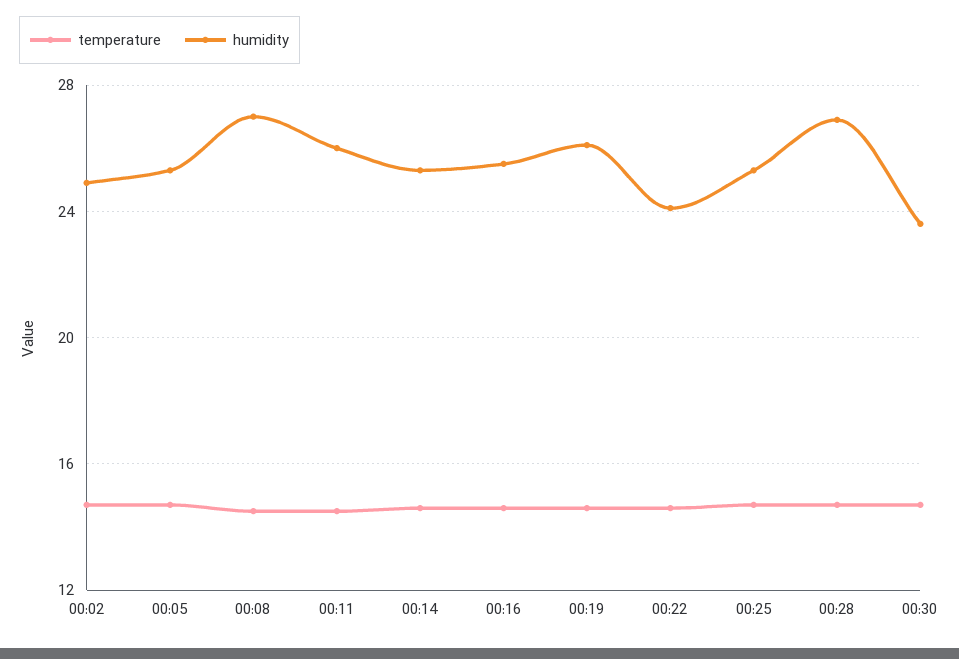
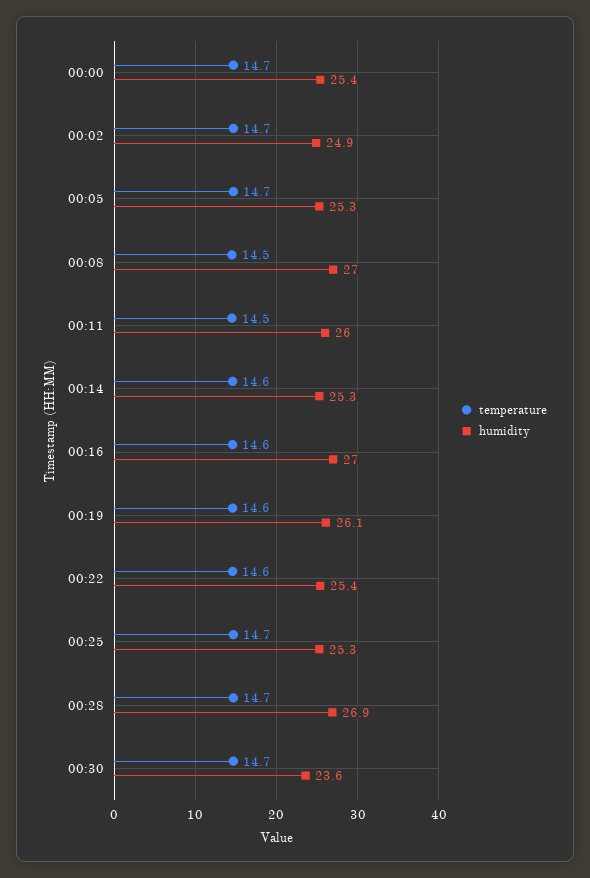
humidity, 00:16: 25.5 -> 27
humidity, 00:22: 24 -> 25.4
temperature, 00:00: none -> 14.7
humidity, 00:00: none -> 25.4

